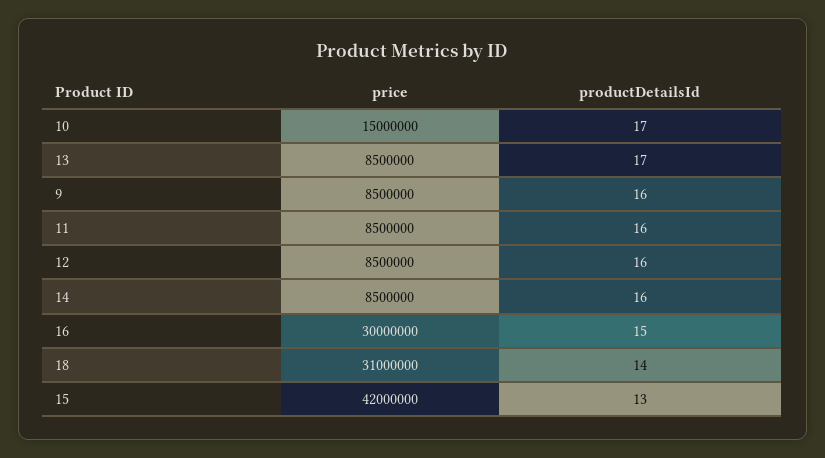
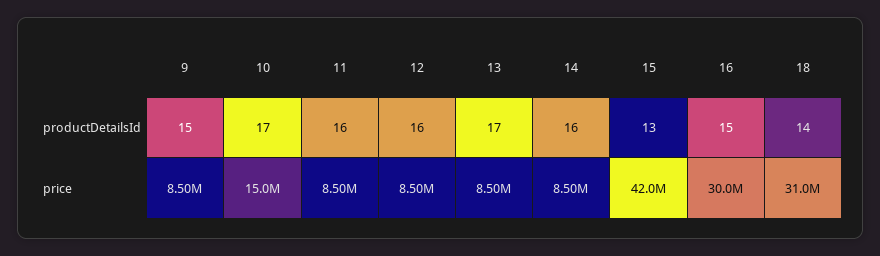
productDetailsId, 9: 16 -> 15

